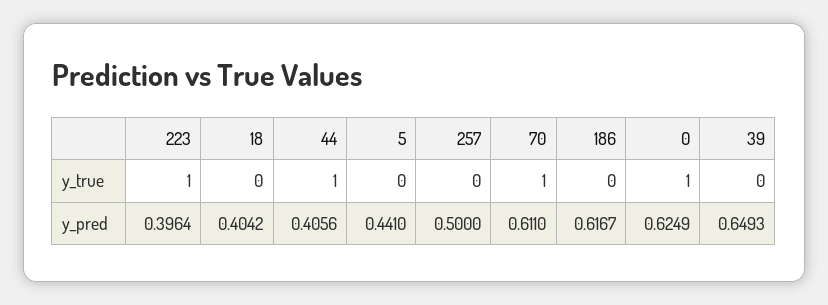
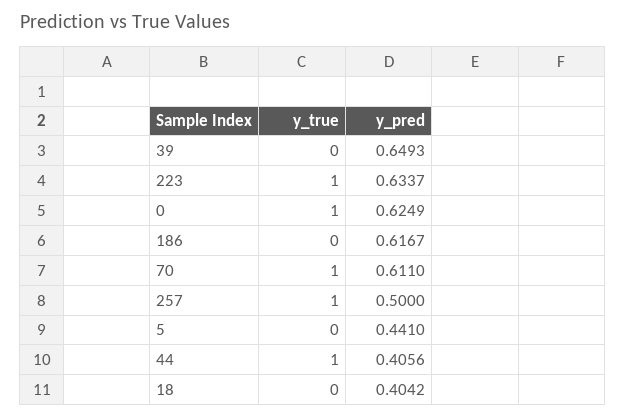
257, y_true: 0 -> 1
223, y_pred: 0.3964 -> 0.6337

